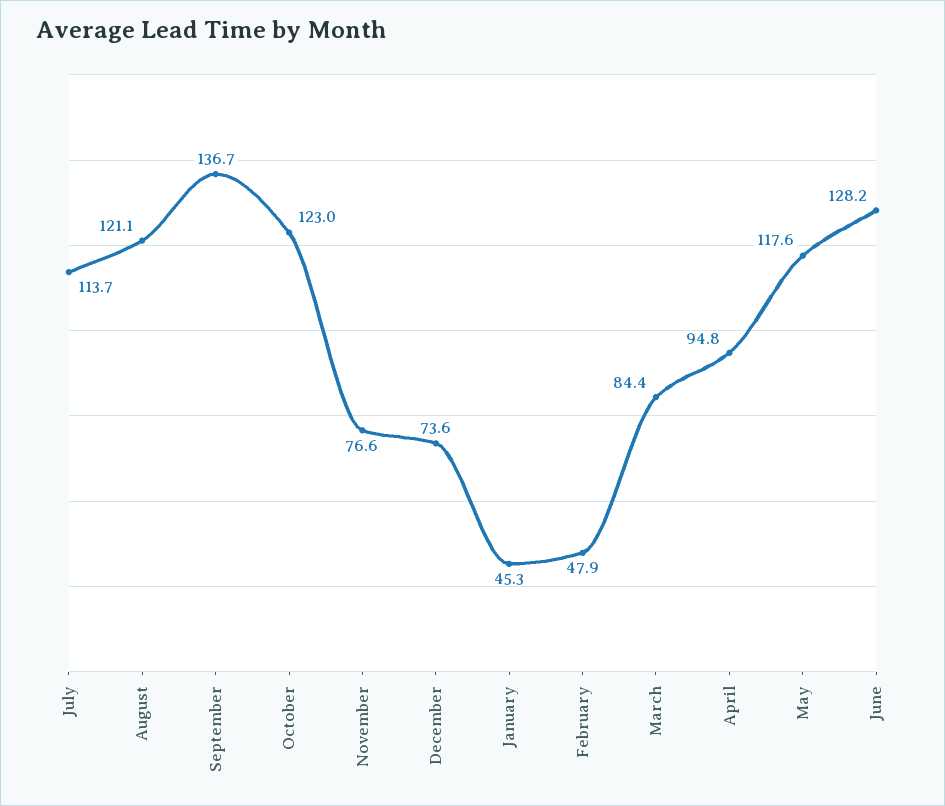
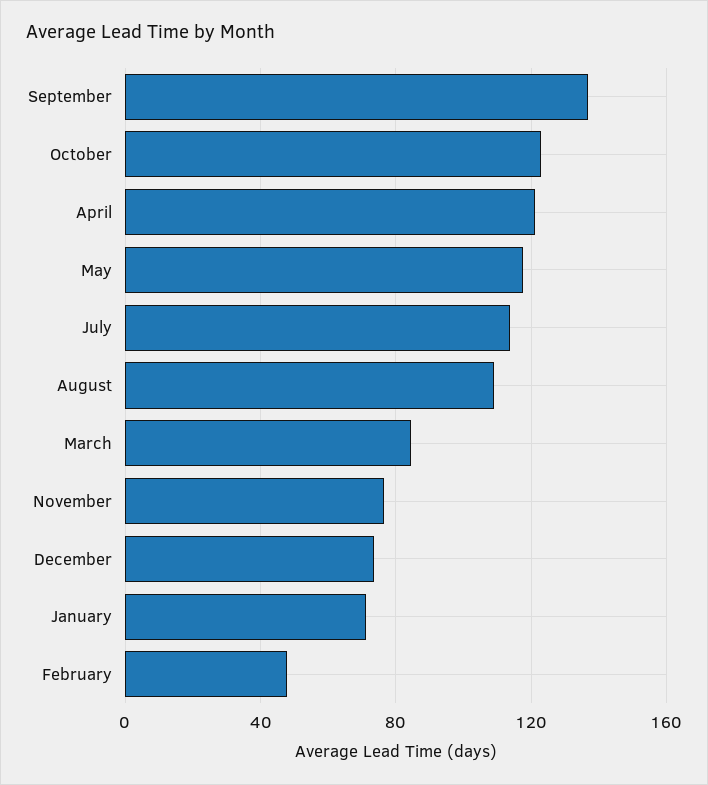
August: 121.1 -> 110
January: 45.3 -> 70
April: 94.8 -> 120
June: 128.2 -> none

